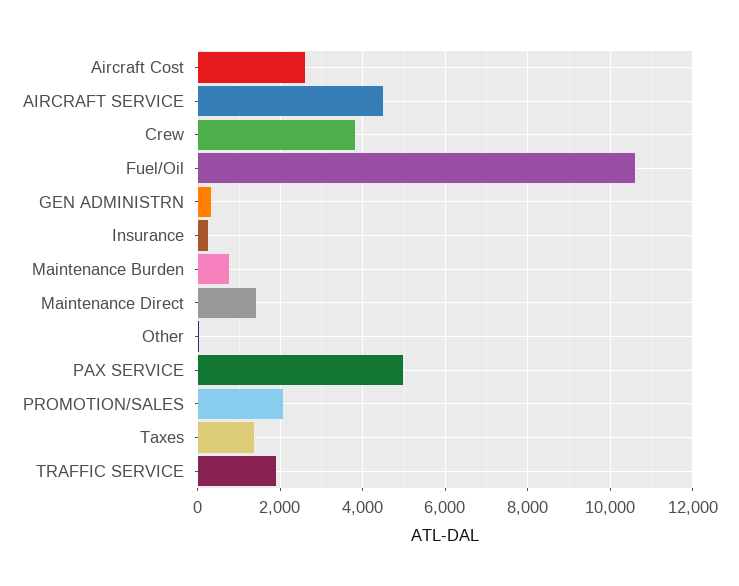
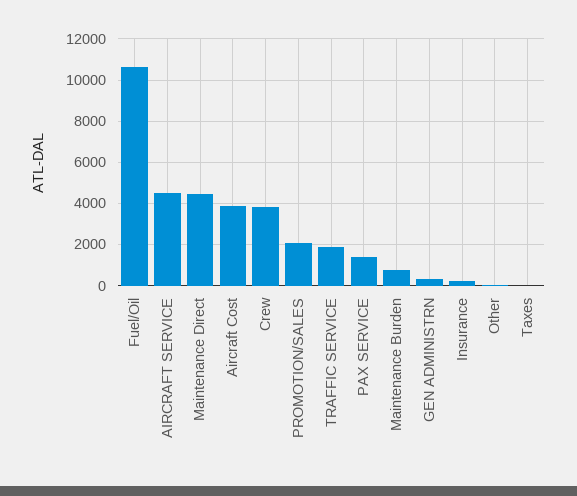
Aircraft Cost: 2600 -> 4000
Maintenance Direct: 1400 -> 4500
PAX SERVICE: 5000 -> 1500
Taxes: 1400 -> 0

